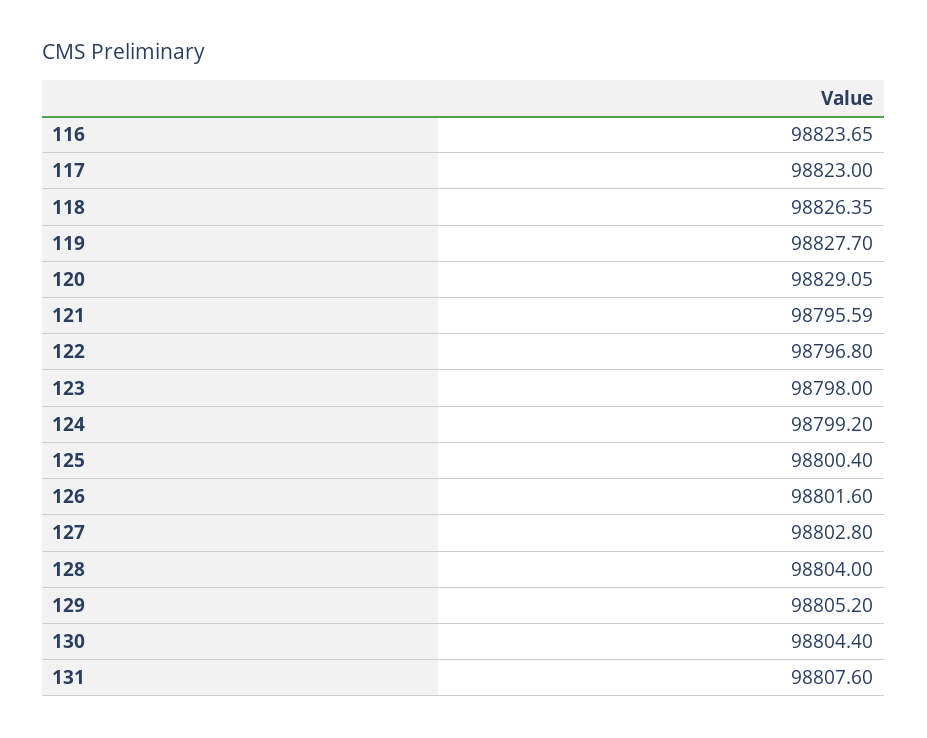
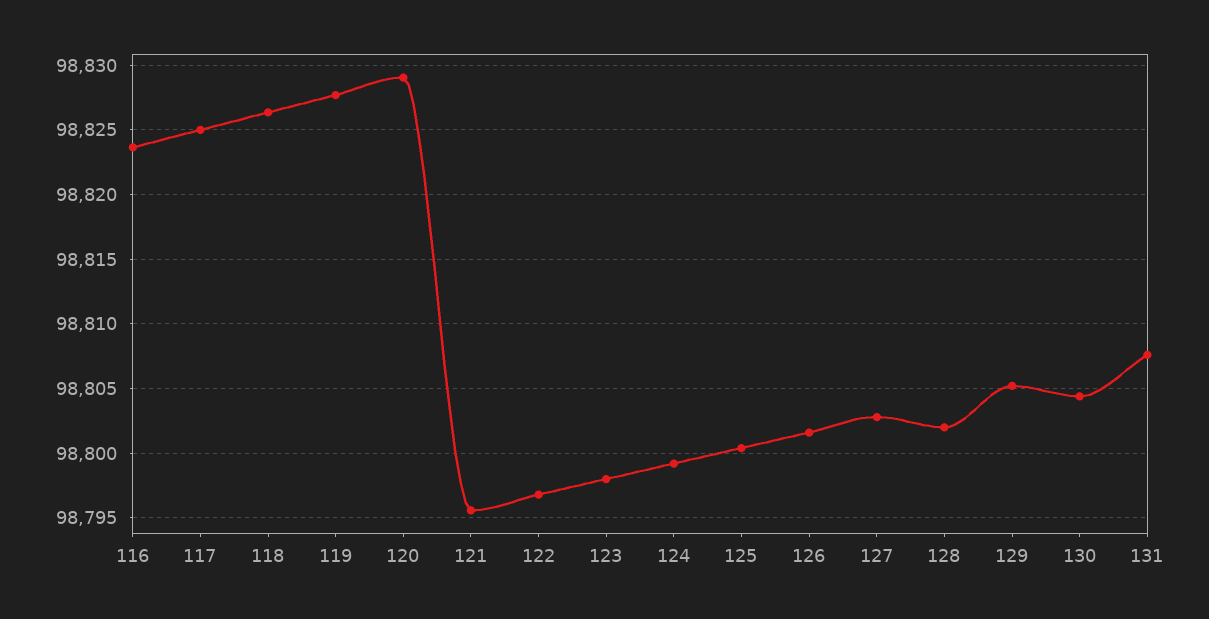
117: 98823 -> 98825
128: 98804 -> 98802

